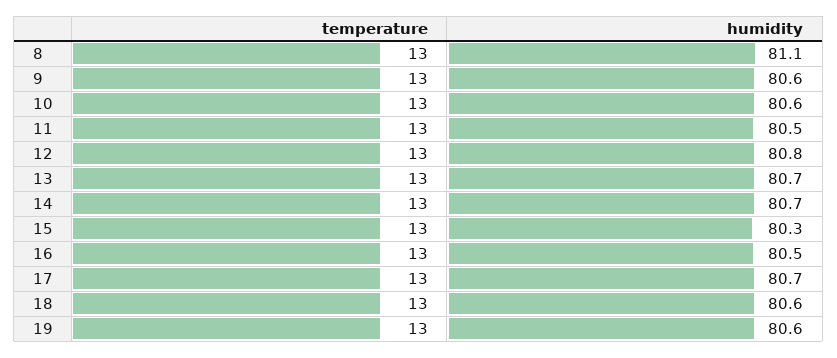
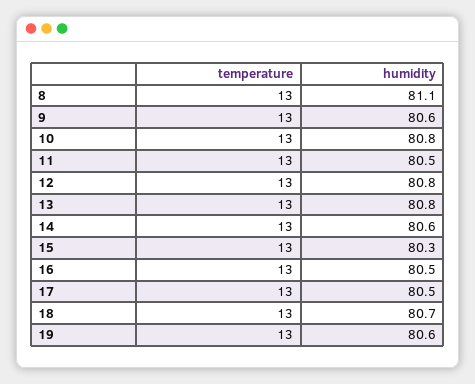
humidity, 10: 80.6 -> 80.8
humidity, 13: 80.7 -> 80.8
humidity, 14: 80.7 -> 80.6
humidity, 17: 80.7 -> 80.5
humidity, 18: 80.6 -> 80.7

